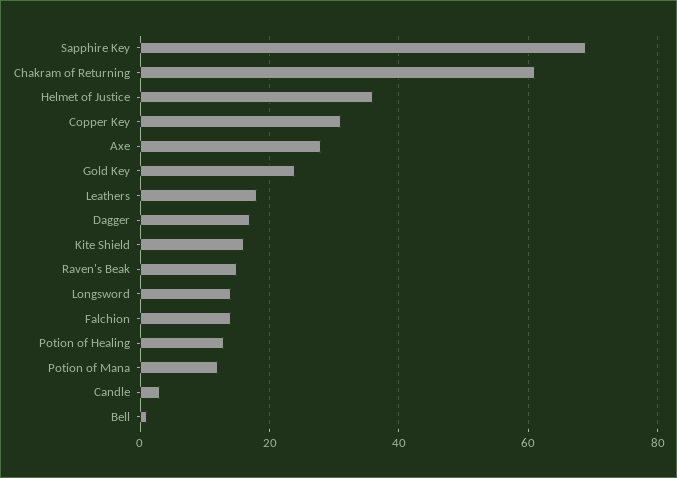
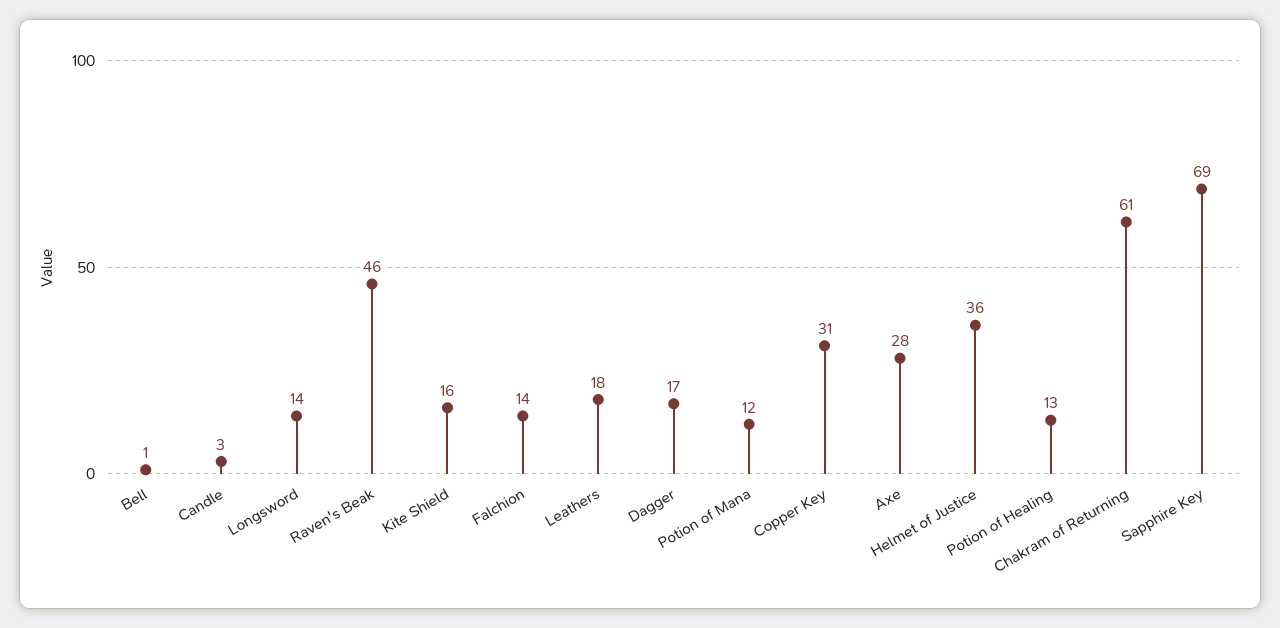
Gold Key: 25 -> none
Raven's Beak: 15 -> 46

